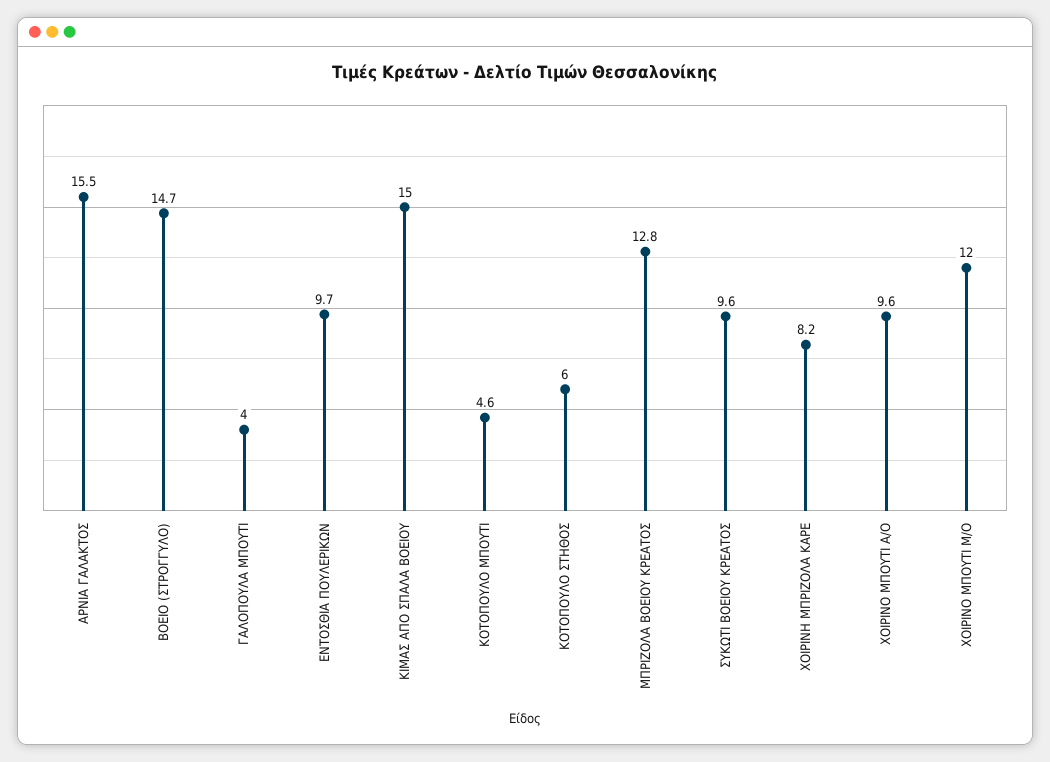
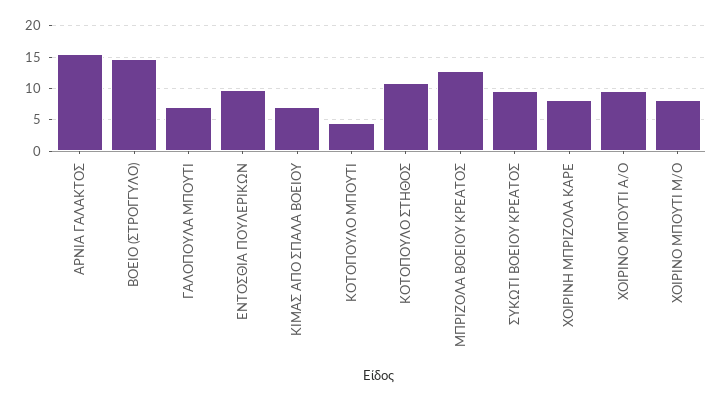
ΓΑΛΟΠΟΥΛΑ ΜΠΟΥΤΙ: 4 -> 7
ΚΙΜΑΣ ΑΠΟ ΣΠΑΛΑ ΒΟΕΙΟΥ: 15 -> 7
ΚΟΤΟΠΟΥΛΟ ΣΤΗΘΟΣ: 6 -> 11
ΧΟΙΡΙΝΟ ΜΠΟΥΤΙ Μ/Ο: 12 -> 8

